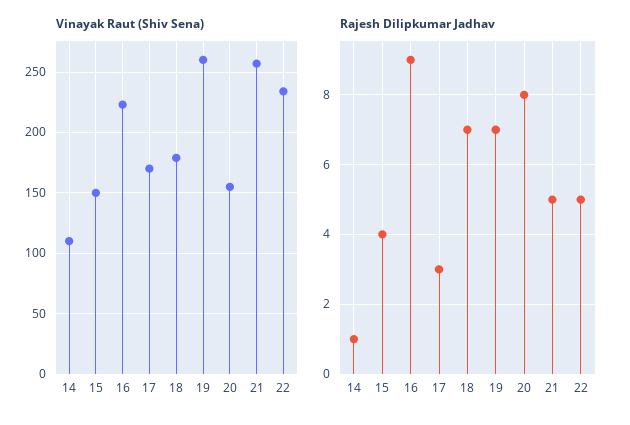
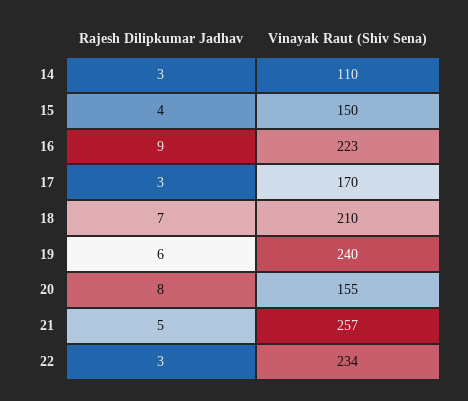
Vinayak Raut (Shiv Sena), 18: 180 -> 210
Vinayak Raut (Shiv Sena), 19: 260 -> 240
Rajesh Dilipkumar Jadhav, 14: 1 -> 3
Rajesh Dilipkumar Jadhav, 19: 7 -> 6
Rajesh Dilipkumar Jadhav, 22: 5 -> 3

